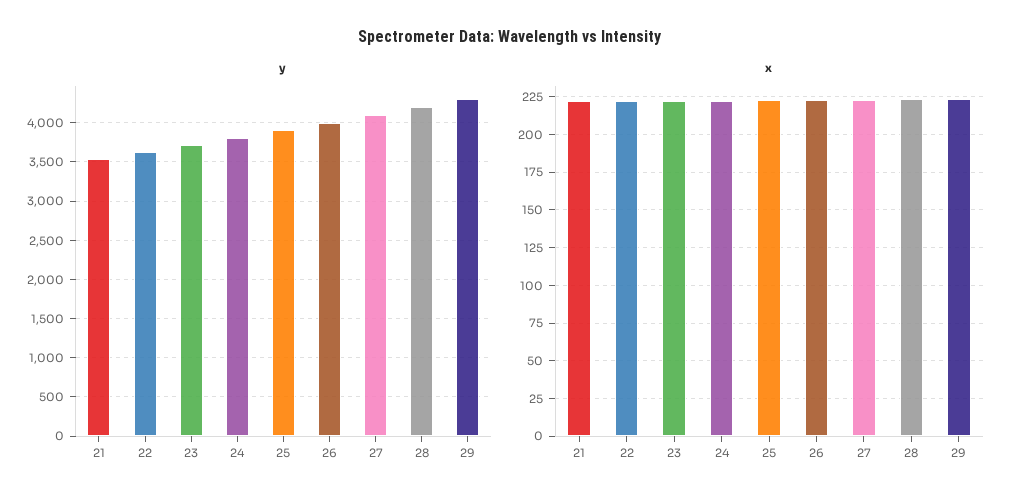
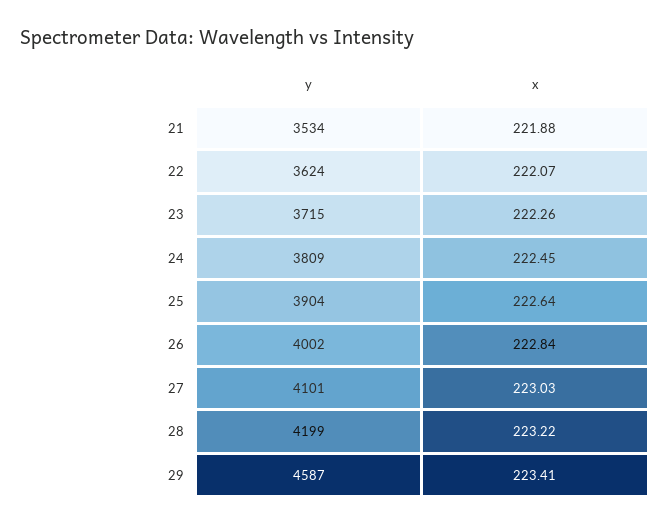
y, 29: 4300 -> 4587

